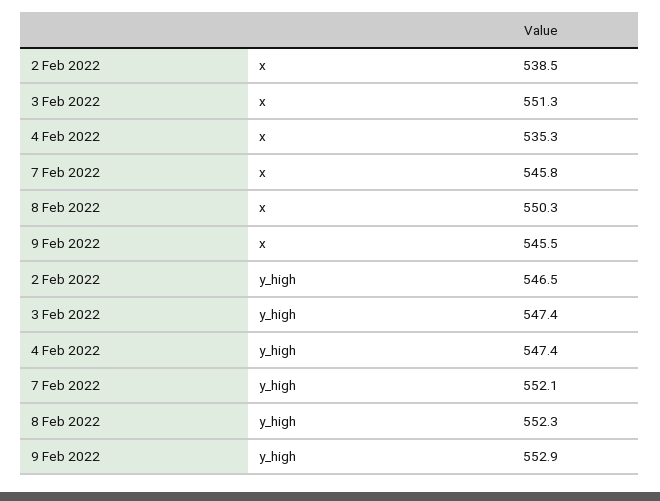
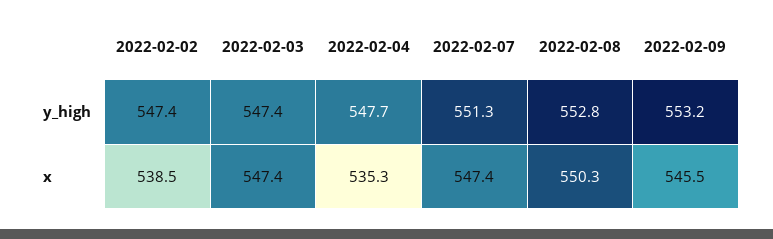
3 Feb 2022, x: 551.3 -> 547.4
7 Feb 2022, x: 545.8 -> 547.4
2 Feb 2022, y_high: 546.5 -> 547.4
4 Feb 2022, y_high: 547.4 -> 547.7
7 Feb 2022, y_high: 552.1 -> 551.3
8 Feb 2022, y_high: 552.3 -> 552.8
9 Feb 2022, y_high: 552.9 -> 553.2

